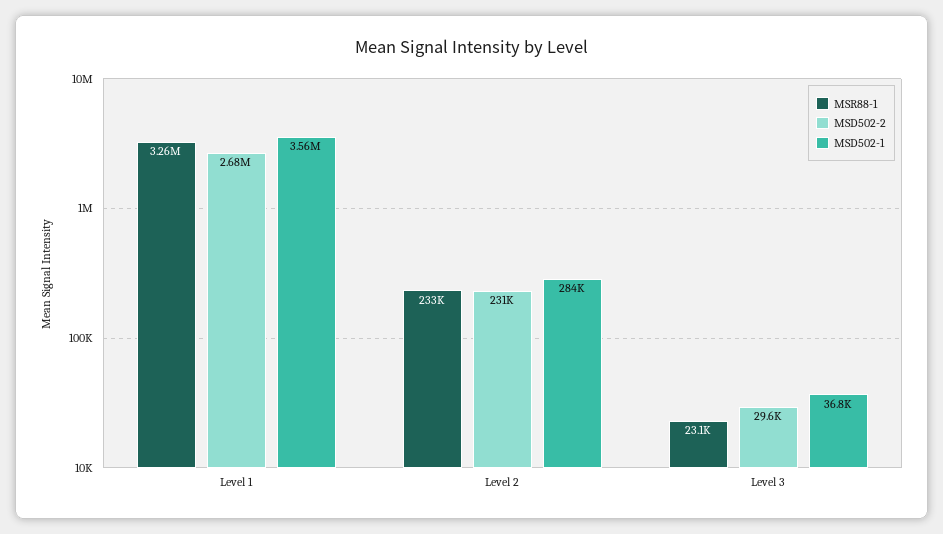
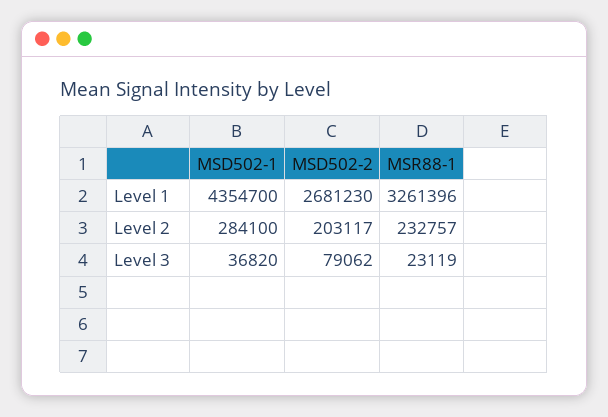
MSD502-1, Level 1: 3560000 -> 4354700
MSD502-2, Level 2: 231000 -> 203117
MSD502-2, Level 3: 29600 -> 79062

